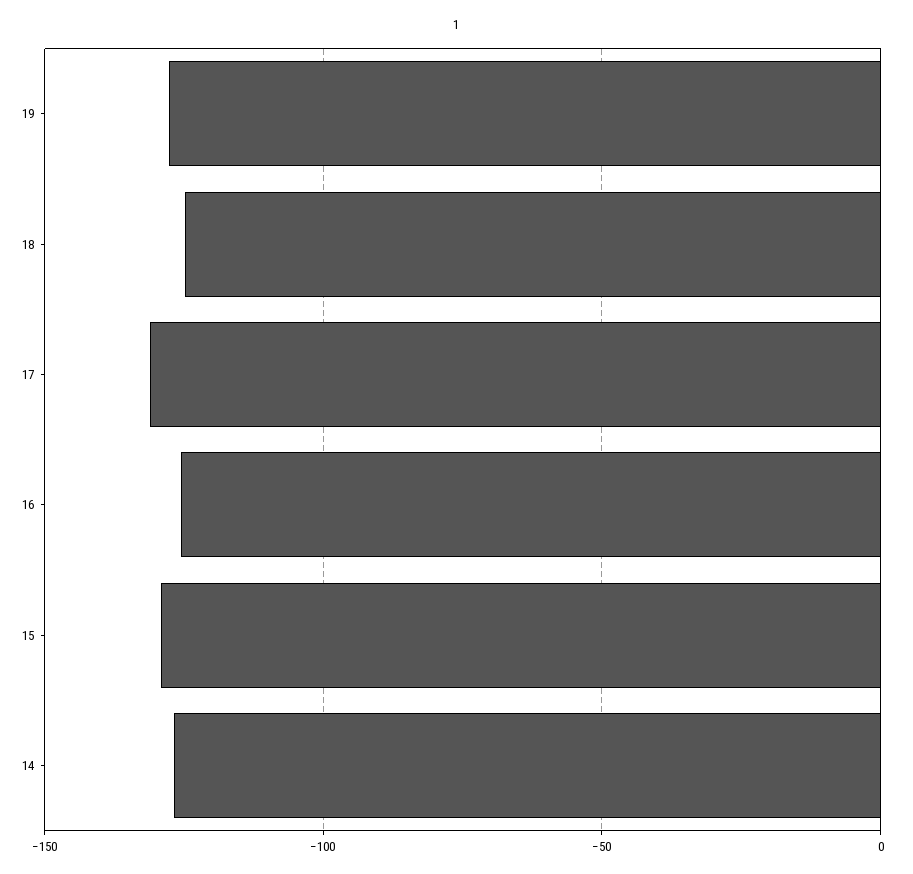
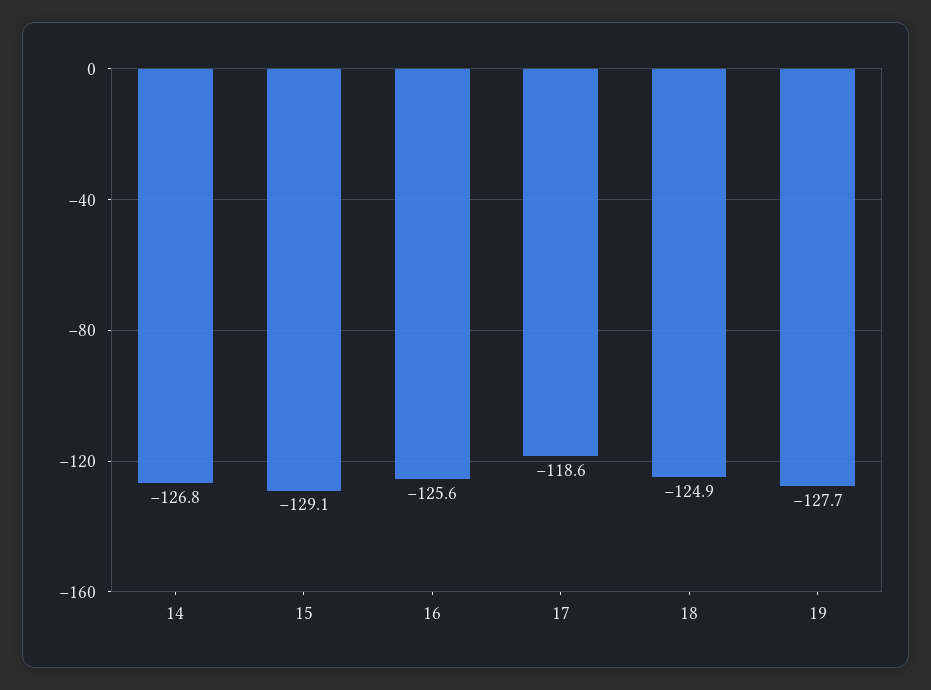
17: -130 -> -118.6

